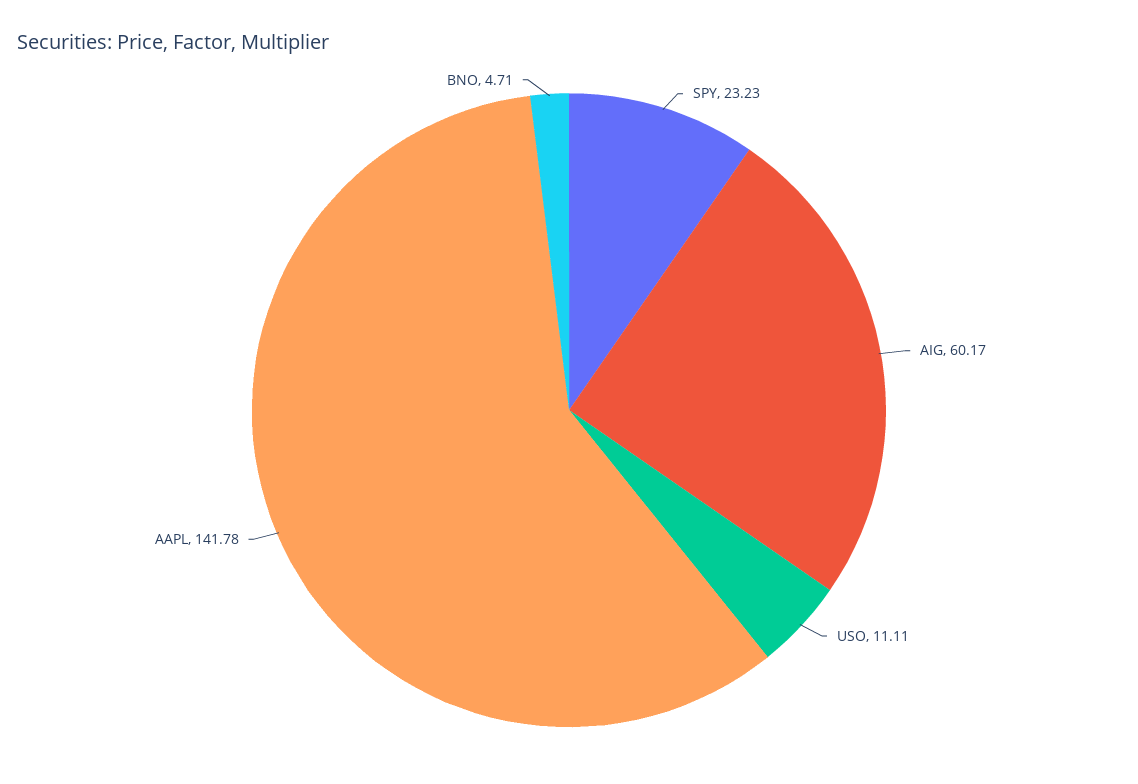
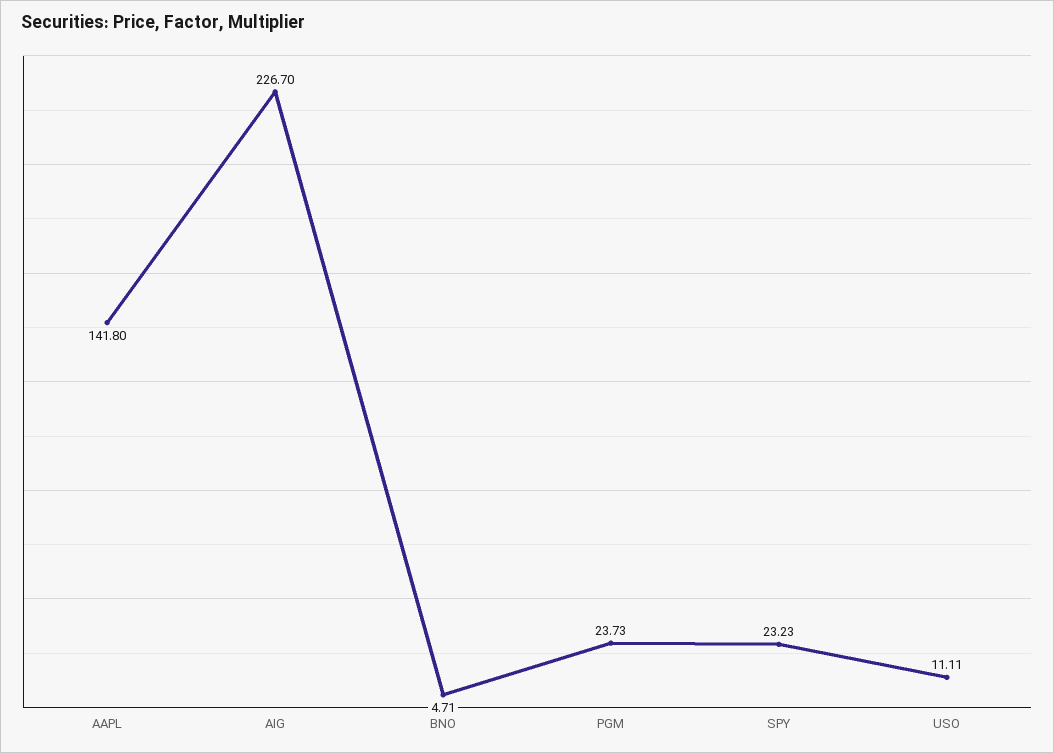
AIG: 60.17 -> 226.7
AAPL: 141.78 -> 141.8
PGM: none -> 23.73

